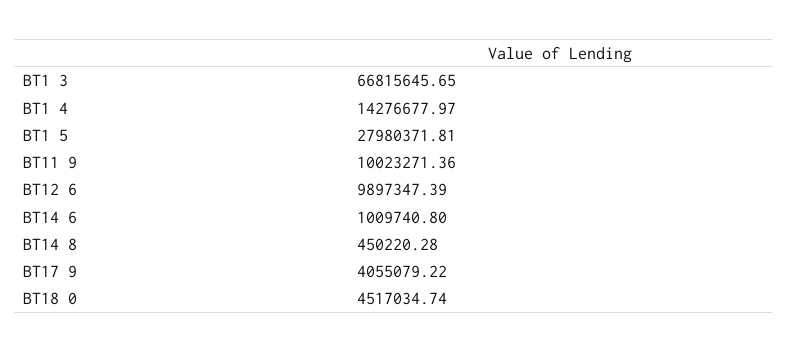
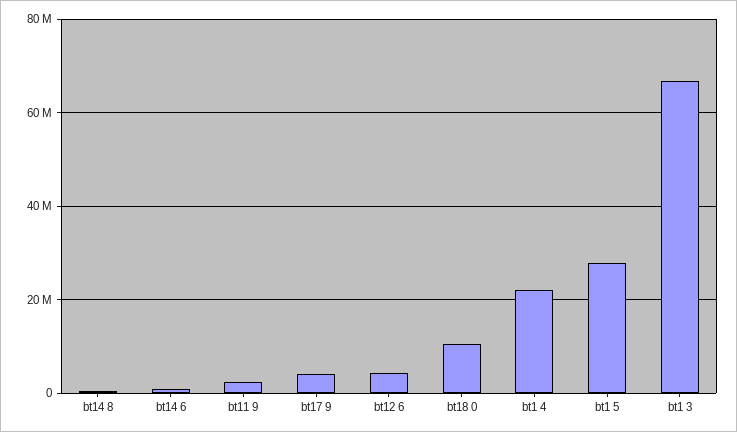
BT1 4: 14276677.97 -> 22000000
BT11 9: 10023271.36 -> 2000000
BT12 6: 9897347.39 -> 4000000
BT18 0: 4517034.74 -> 10000000

